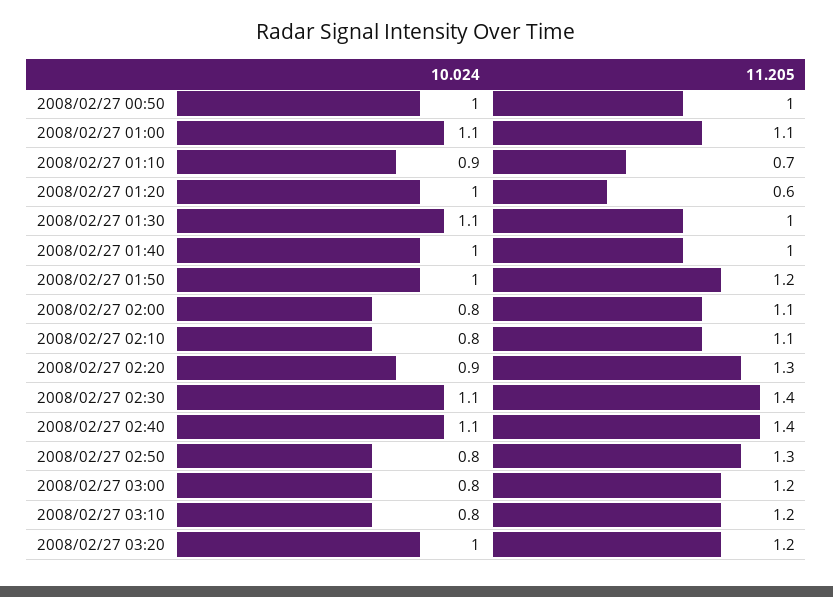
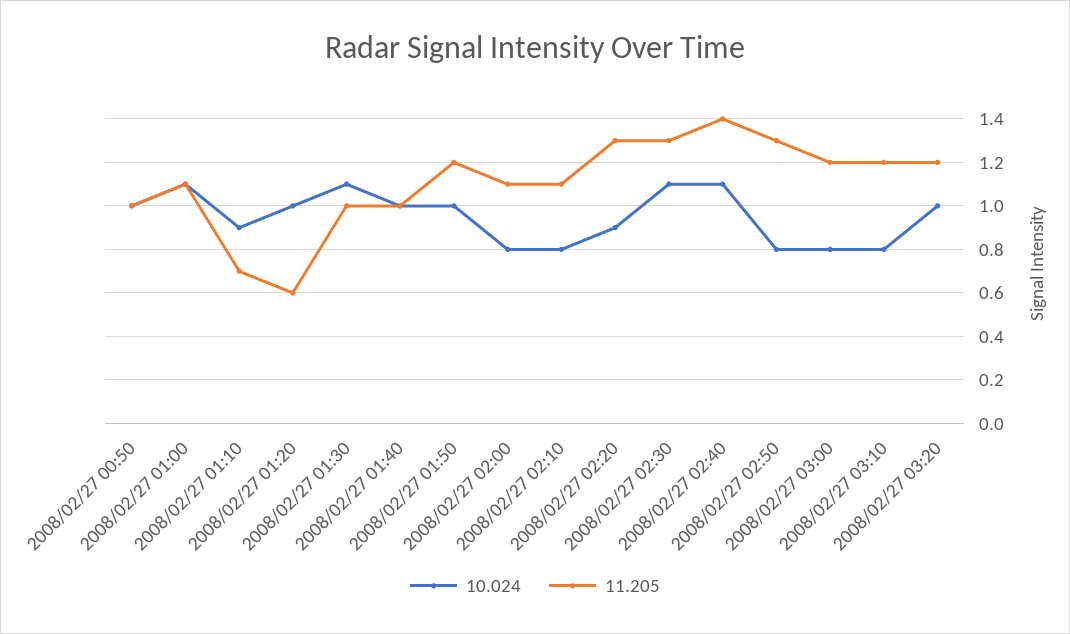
11.205, 2008/02/27 02:30: 1.4 -> 1.3

